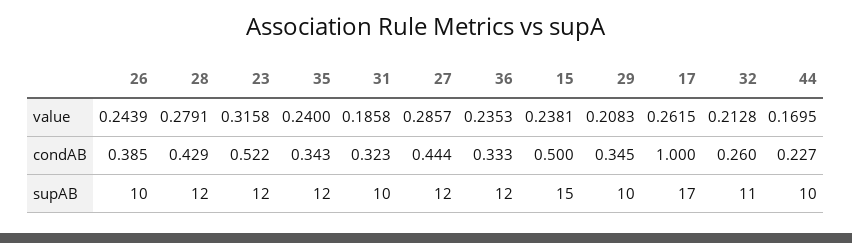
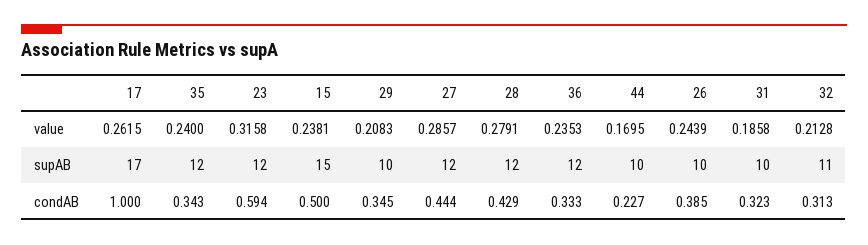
23, condAB: 0.522 -> 0.594
32, condAB: 0.26 -> 0.313

